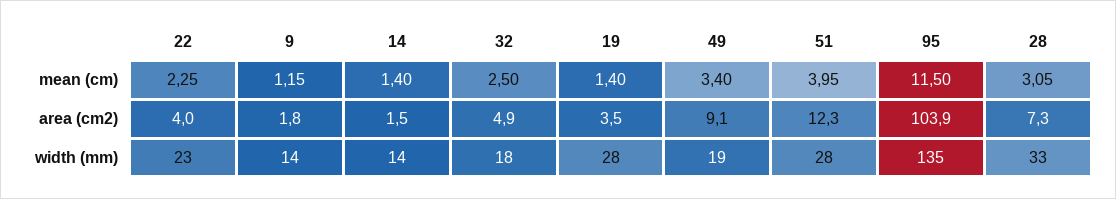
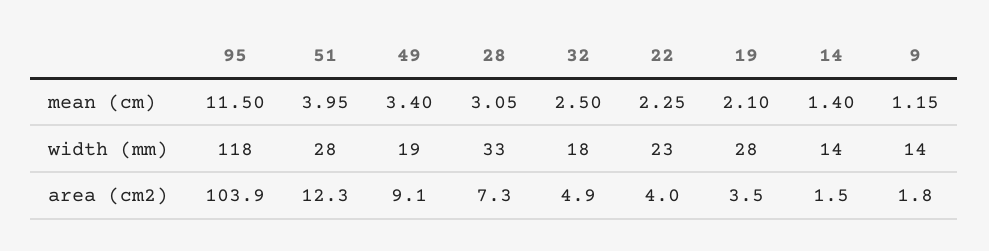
19, mean (cm): 1.4 -> 2.1
95, width (mm): 135 -> 118

